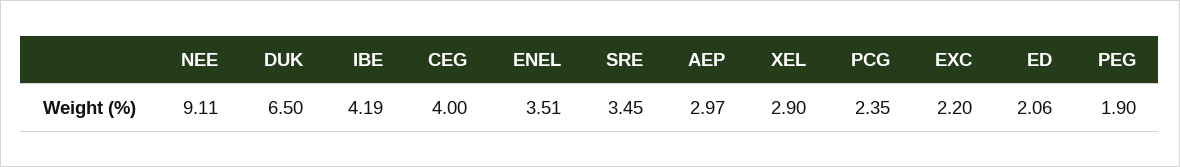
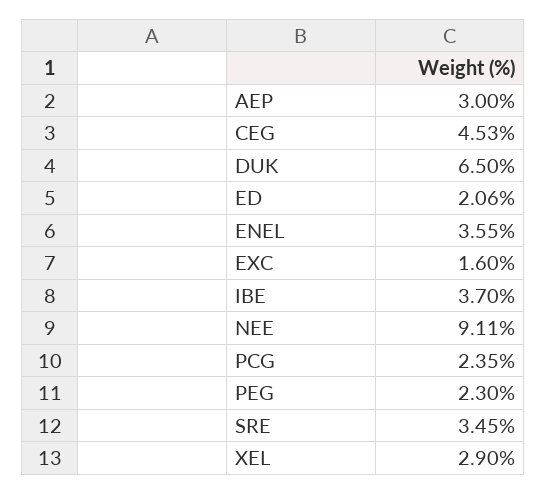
IBE: 4.19 -> 3.7
CEG: 4 -> 4.53
ENEL: 3.51 -> 3.55
AEP: 2.97 -> 3
EXC: 2.2 -> 1.6
PEG: 1.9 -> 2.3

